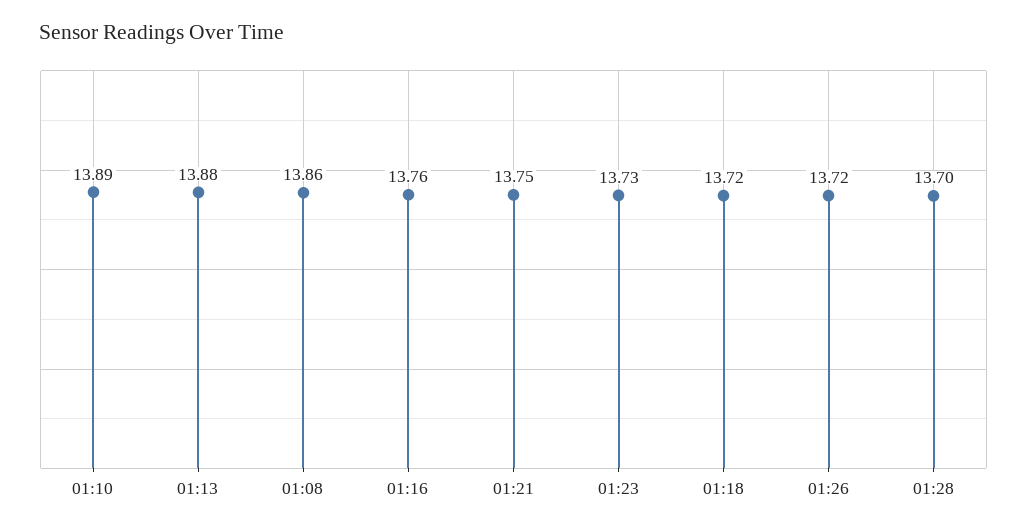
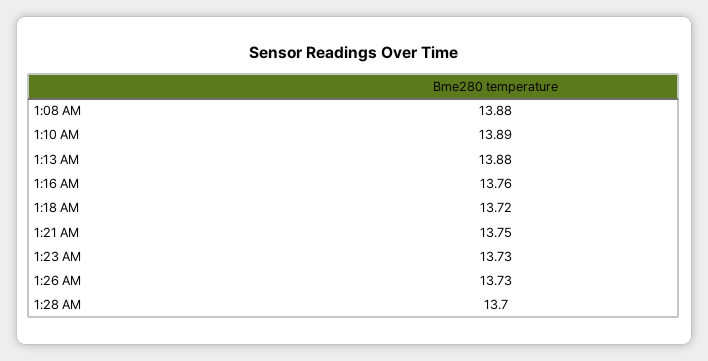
01:08: 13.86 -> 13.88
01:26: 13.72 -> 13.73

